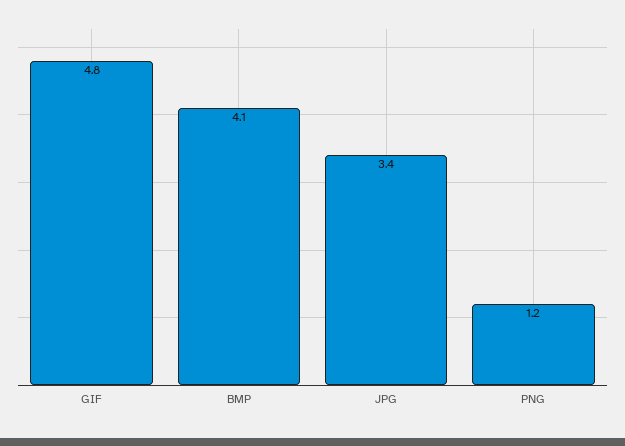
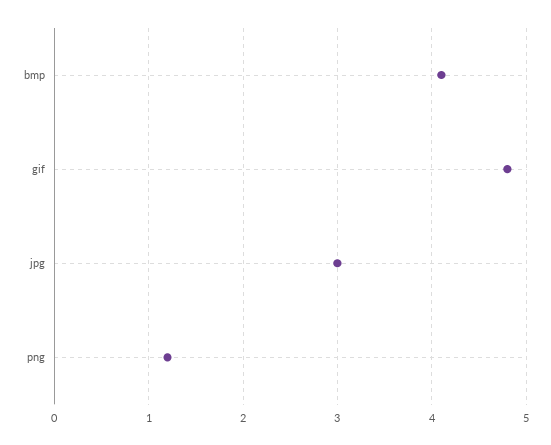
JPG: 3.4 -> 3

